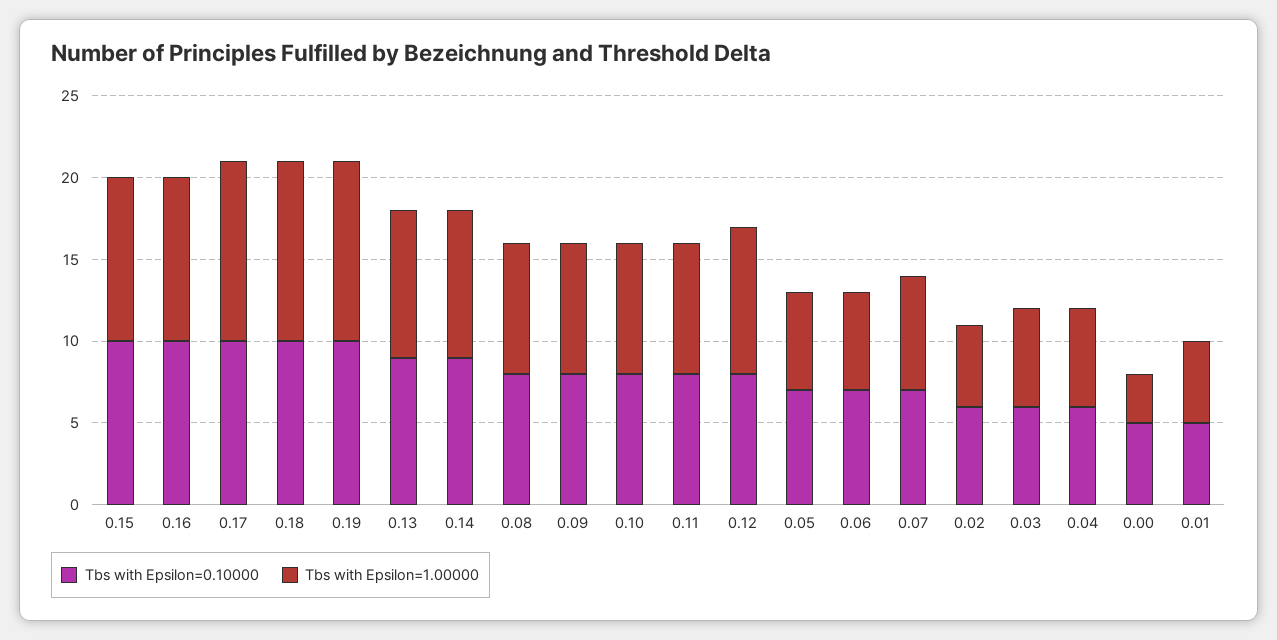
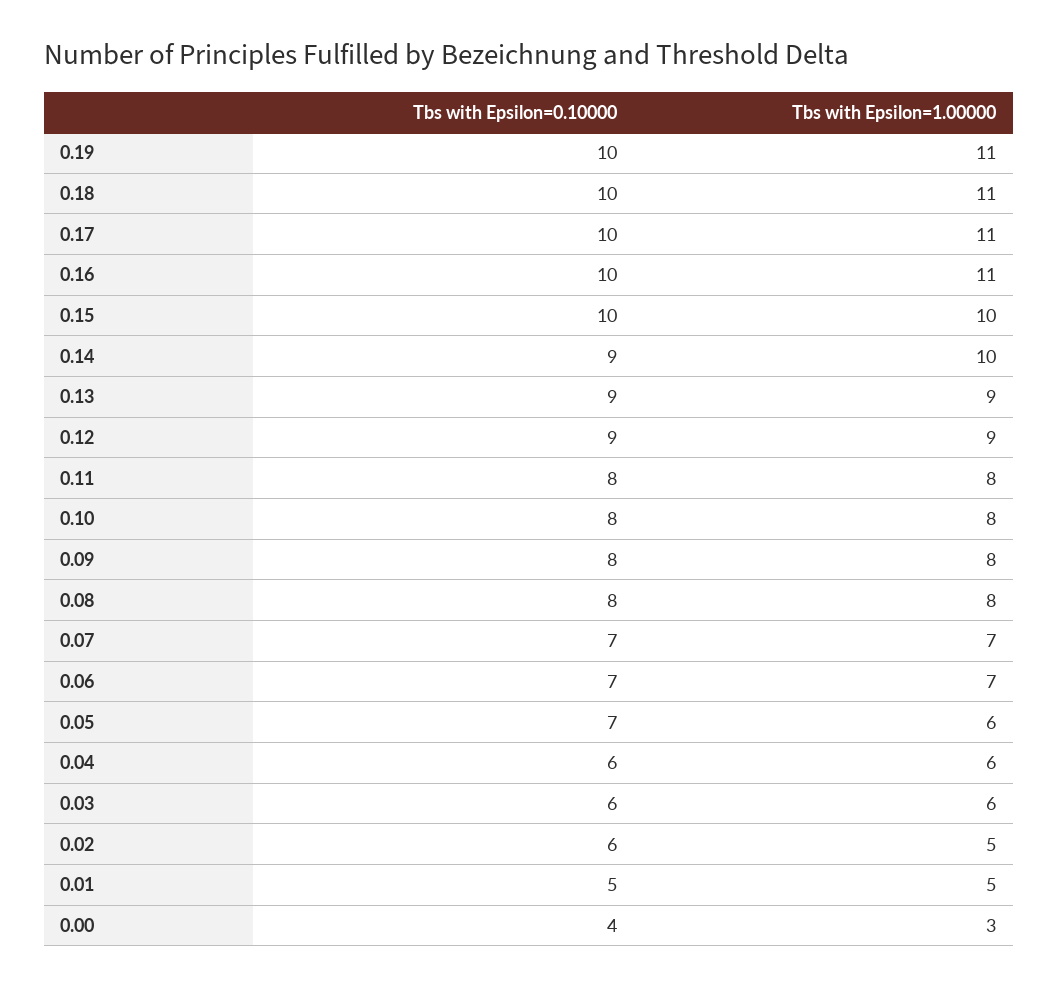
Tbs with Epsilon=1.00000, 0.16: 10 -> 11
Tbs with Epsilon=1.00000, 0.14: 9 -> 10
Tbs with Epsilon=0.10000, 0.12: 8 -> 9
Tbs with Epsilon=1.00000, 0.06: 6 -> 7
Tbs with Epsilon=0.10000, 0.00: 5 -> 4

